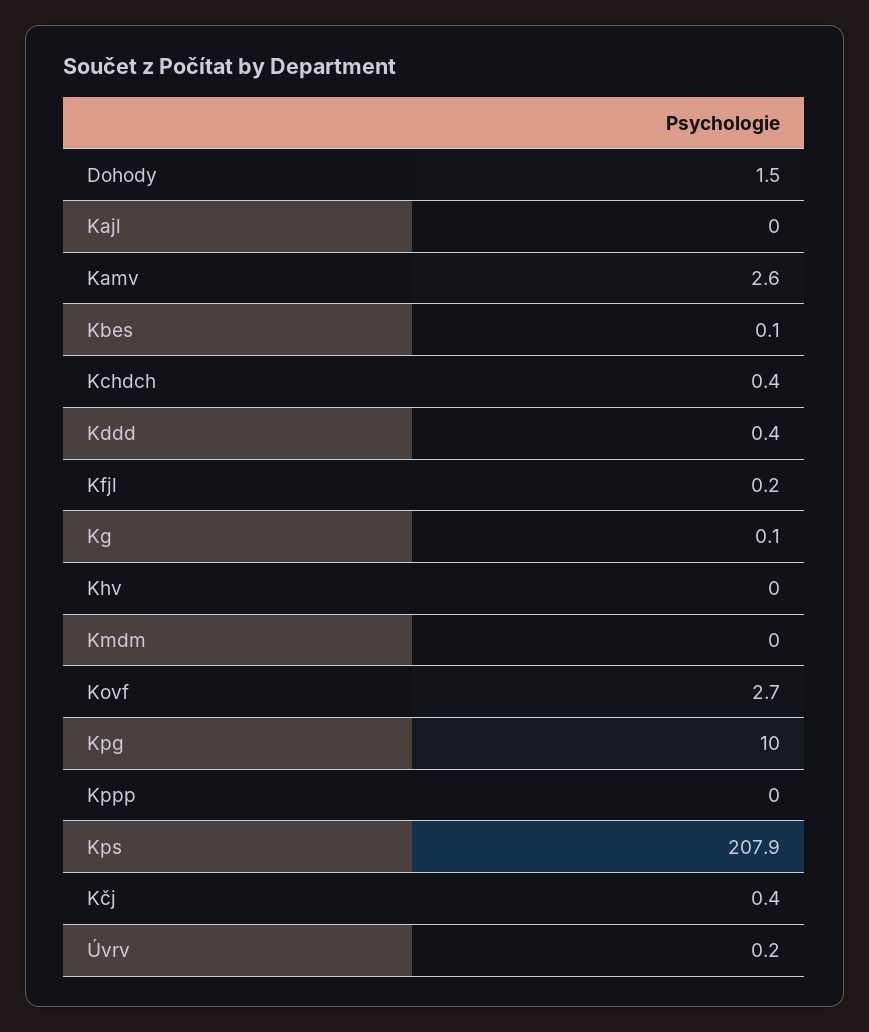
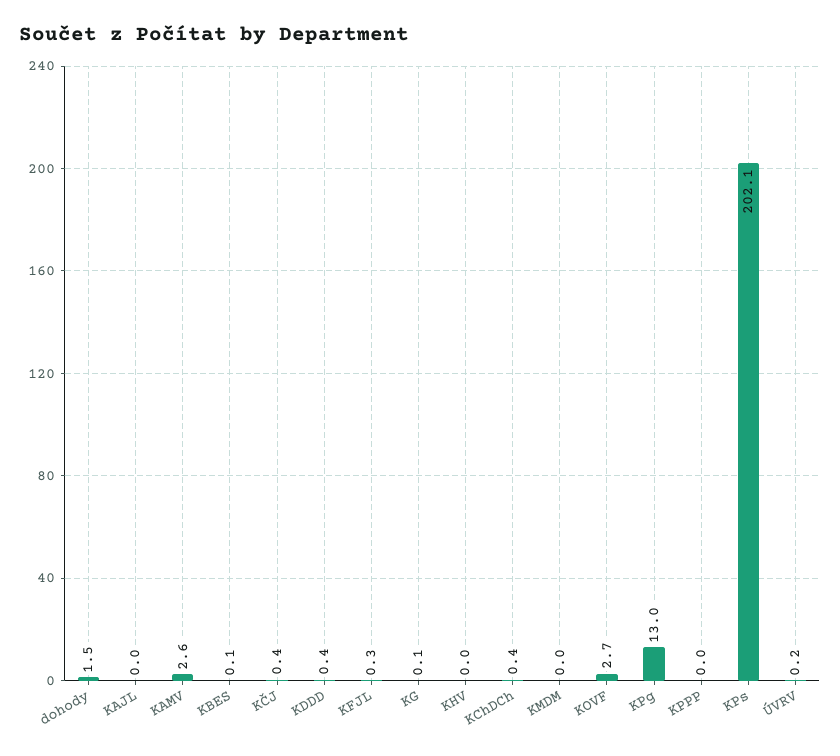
Kfjl: 0.2 -> 0.3
Kpg: 10 -> 13
Kps: 207.9 -> 202.1

